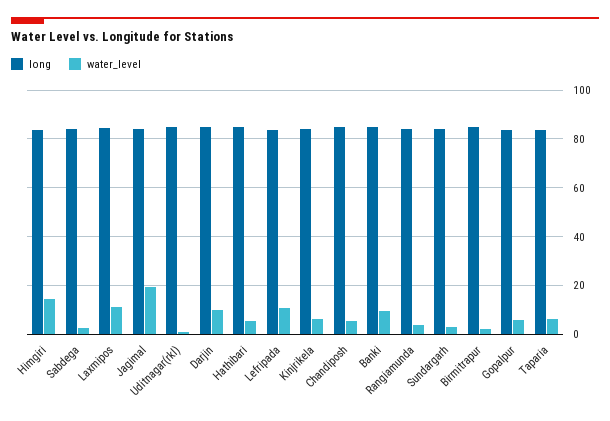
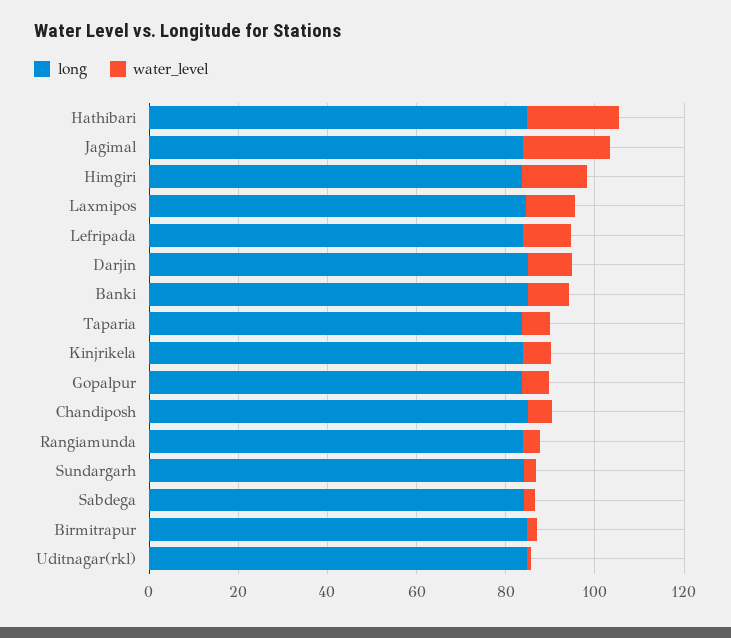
water_level, Hathibari: 5 -> 20

